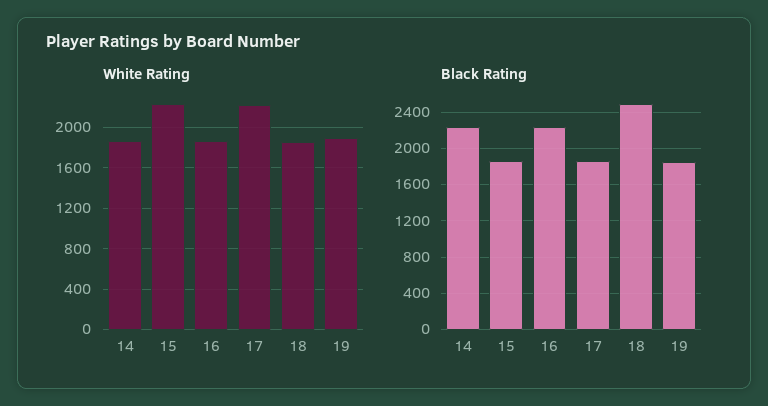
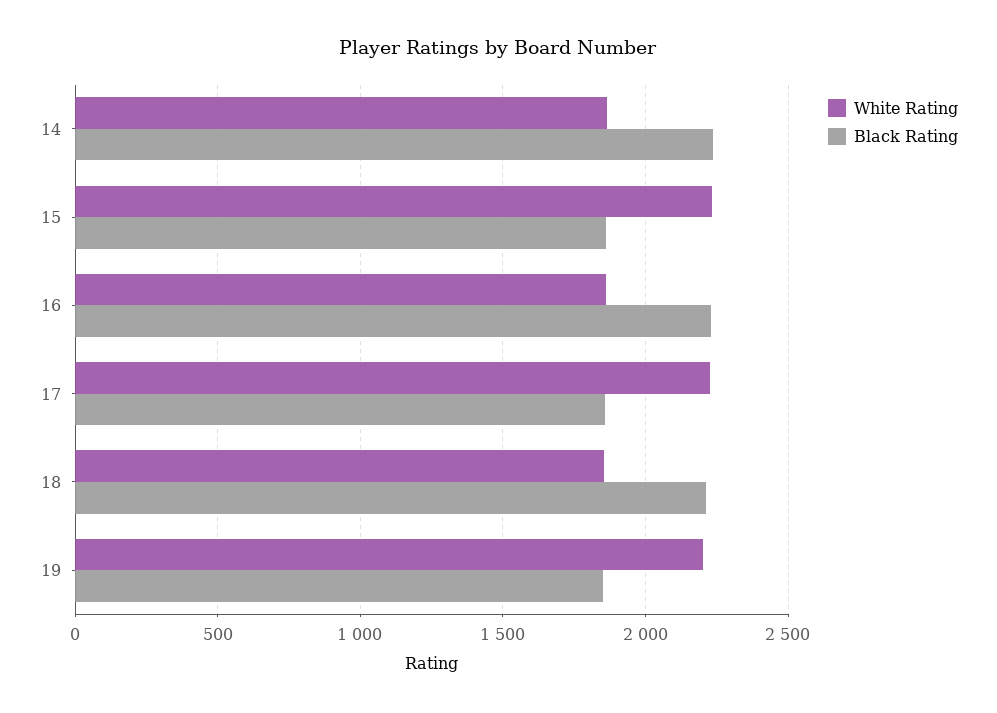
White Rating, 19: 1900 -> 2200
Black Rating, 18: 2500 -> 2200

